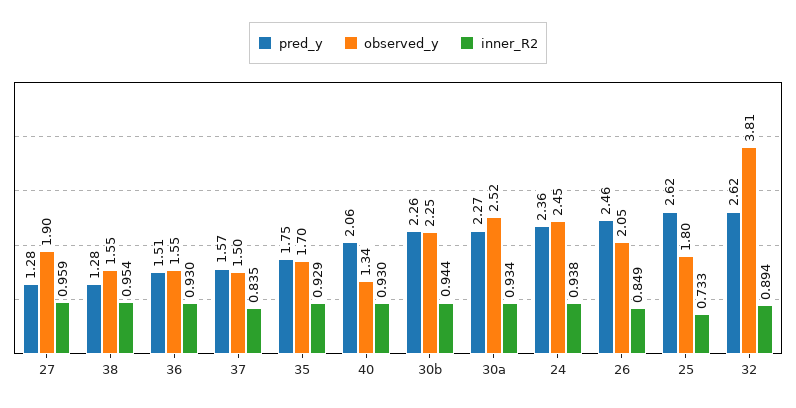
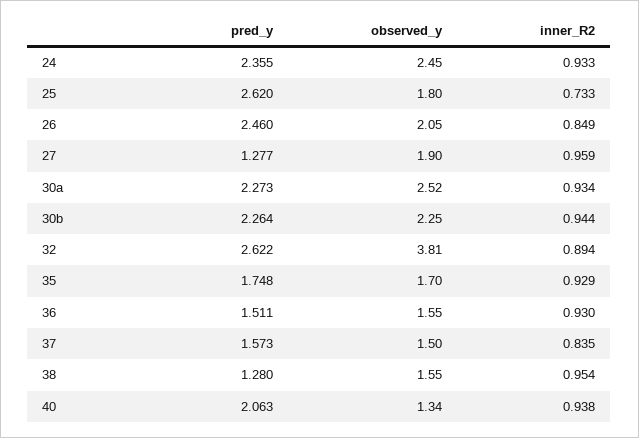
inner_R2, 40: 0.93 -> 0.938
inner_R2, 24: 0.938 -> 0.933

